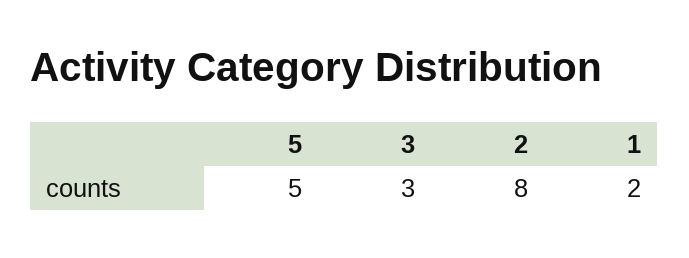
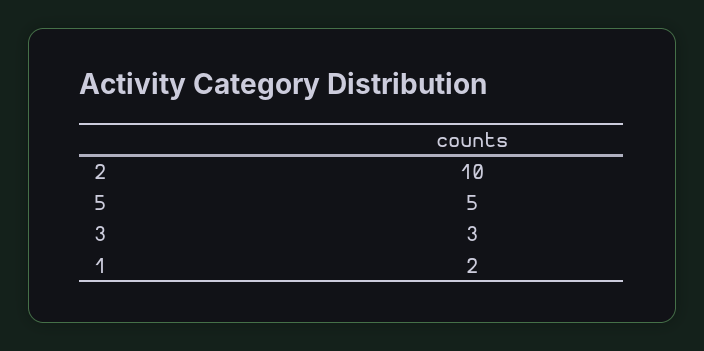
2: 8 -> 10

